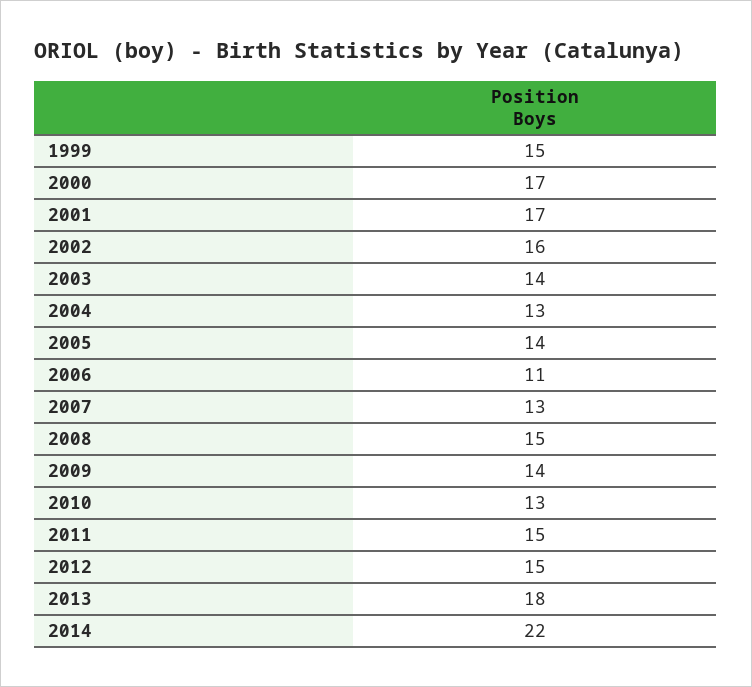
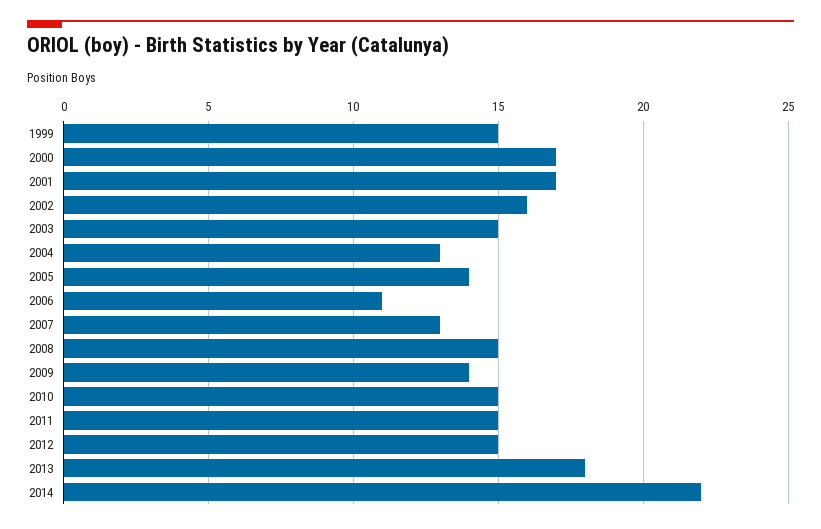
2003: 14 -> 15
2010: 13 -> 15

